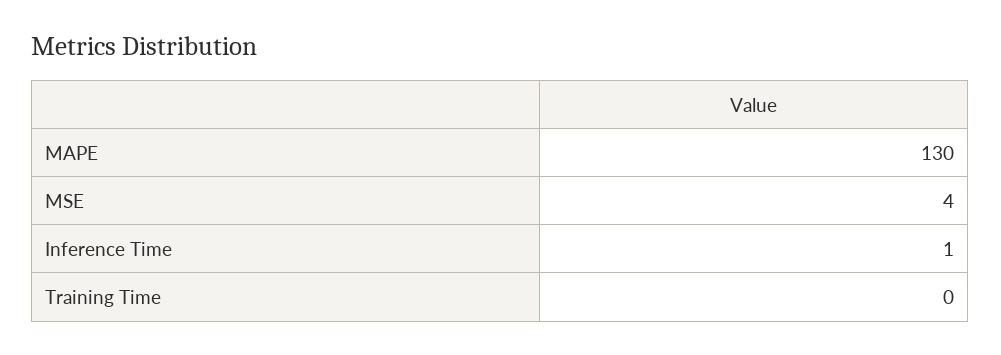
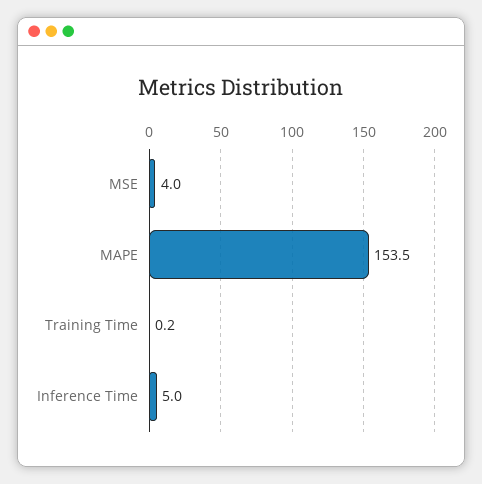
MAPE: 130 -> 153.5
Inference Time: 1 -> 5

